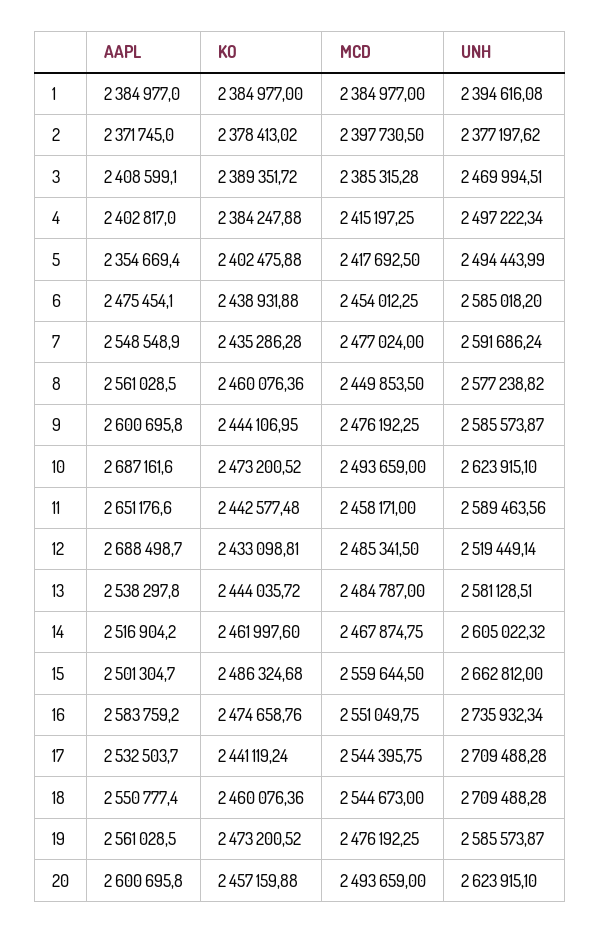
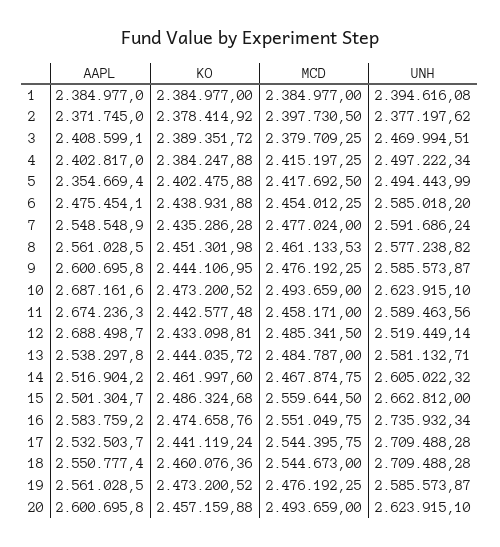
KO, 2: 2378413.02 -> 2378414.92
MCD, 3: 2385315.28 -> 2379709.25
KO, 8: 2460076.36 -> 2451301.98
MCD, 8: 2449853.5 -> 2461133.53
AAPL, 11: 2651176.6 -> 2674236.3
UNH, 13: 2581128.51 -> 2581132.71

